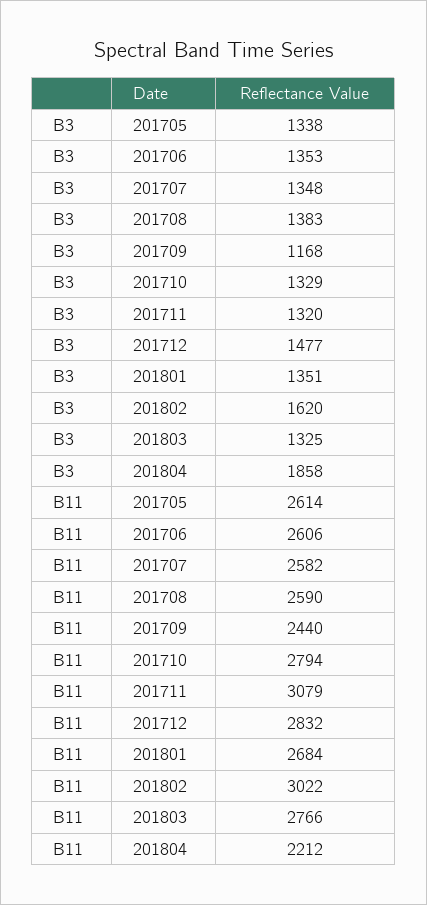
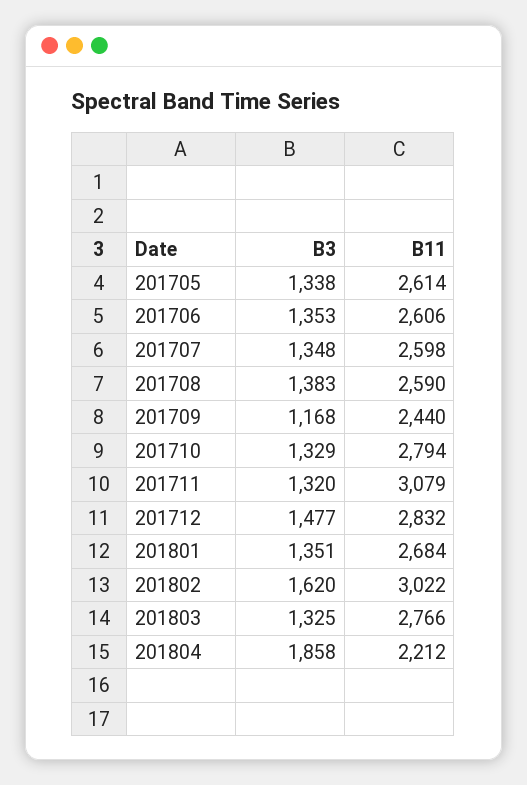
B11, 201707: 2582 -> 2598

